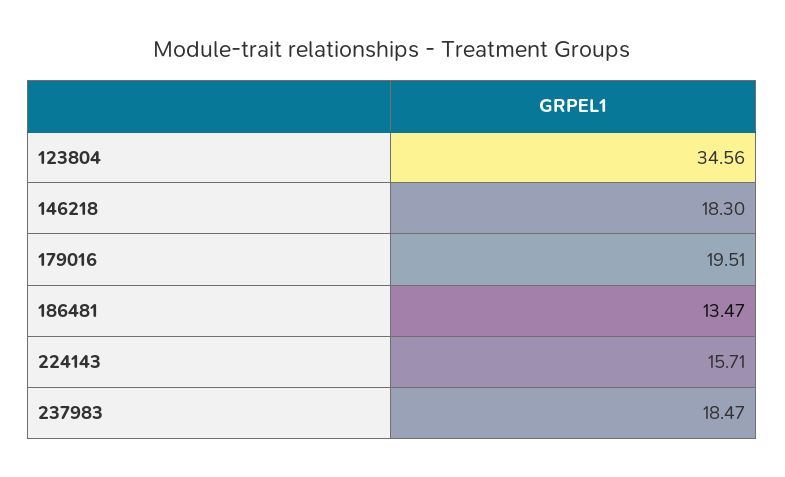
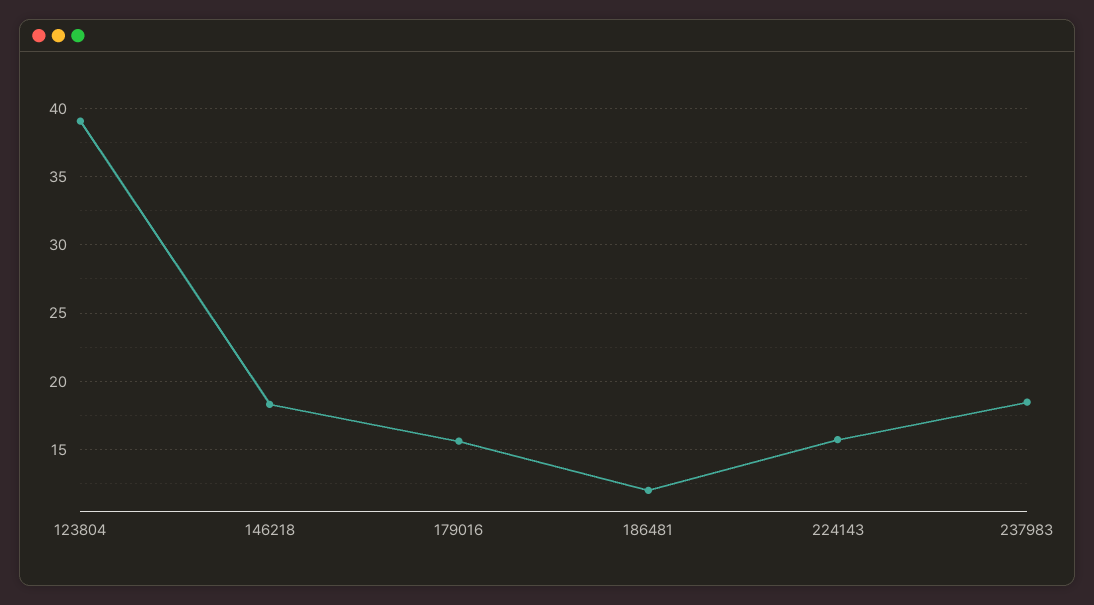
123804: 34.56 -> 39
179016: 19.51 -> 15.5
186481: 13.47 -> 12

